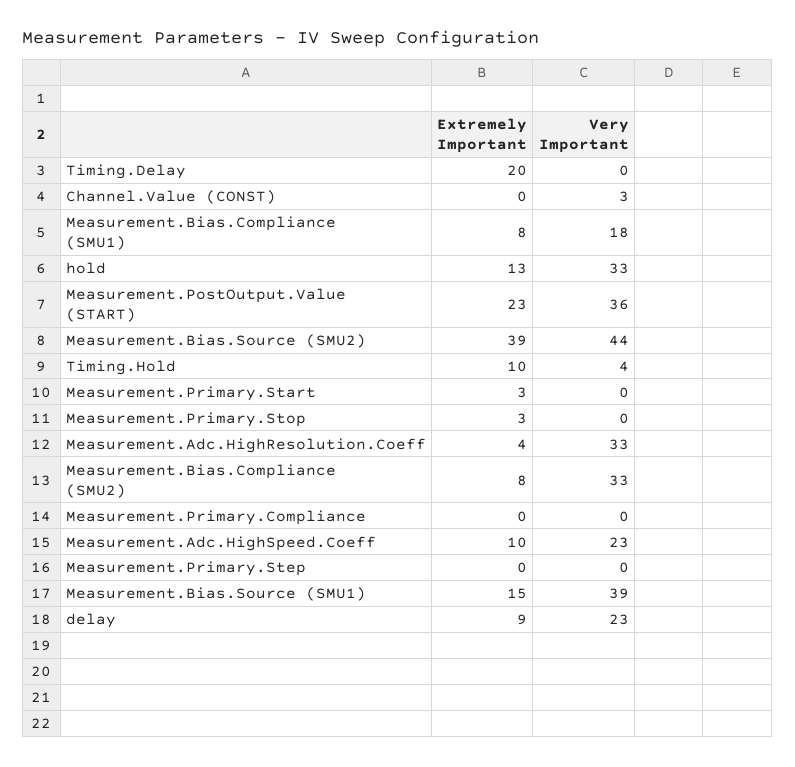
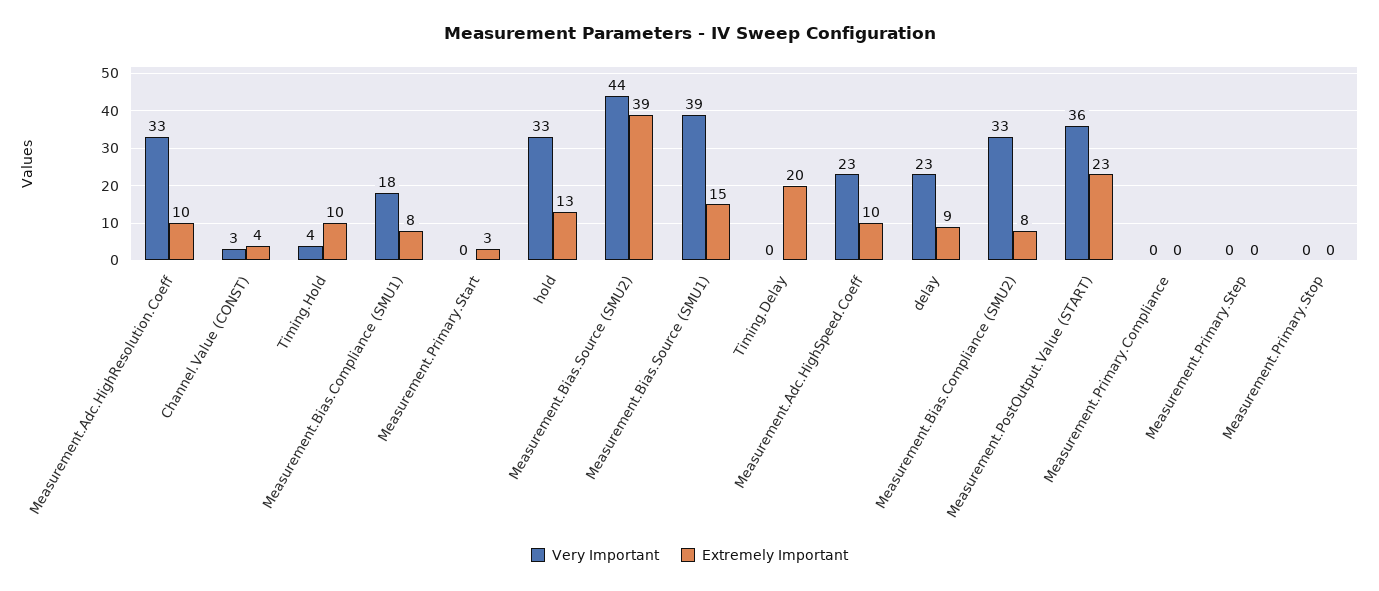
Extremely Important, Channel.Value (CONST): 0 -> 4
Extremely Important, Measurement.Primary.Stop: 3 -> 0
Extremely Important, Measurement.Adc.HighResolution.Coeff: 4 -> 10

